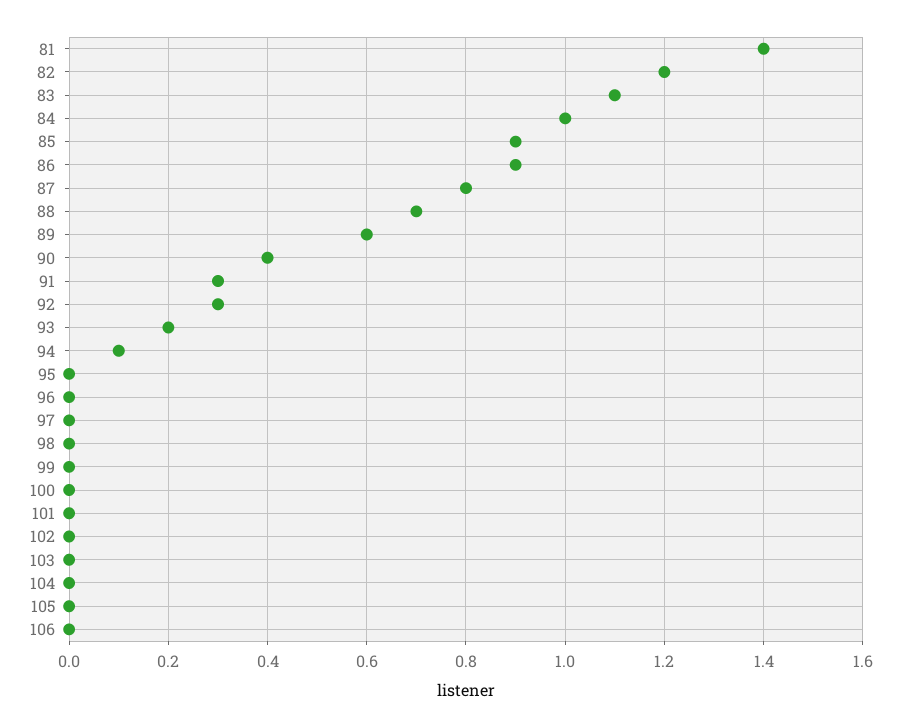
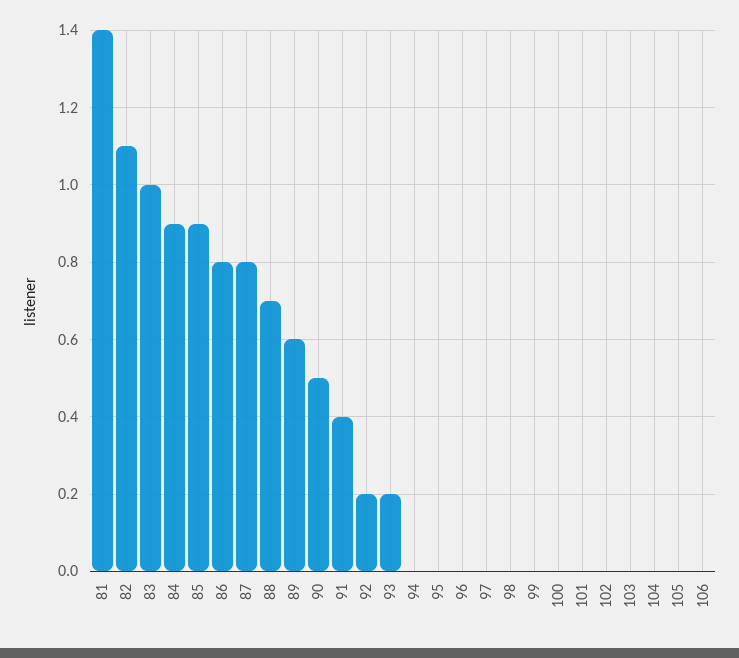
82: 1.2 -> 1.1
83: 1.1 -> 1
84: 1 -> 0.9
86: 0.9 -> 0.8
90: 0.4 -> 0.5
91: 0.3 -> 0.4
92: 0.3 -> 0.2
94: 0.1 -> 0

